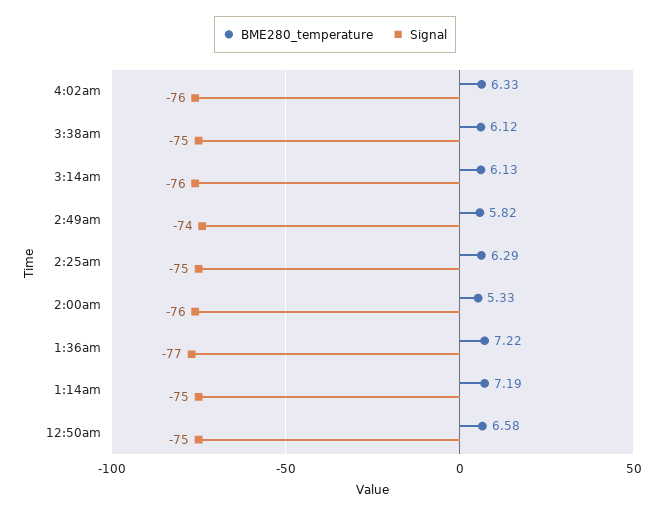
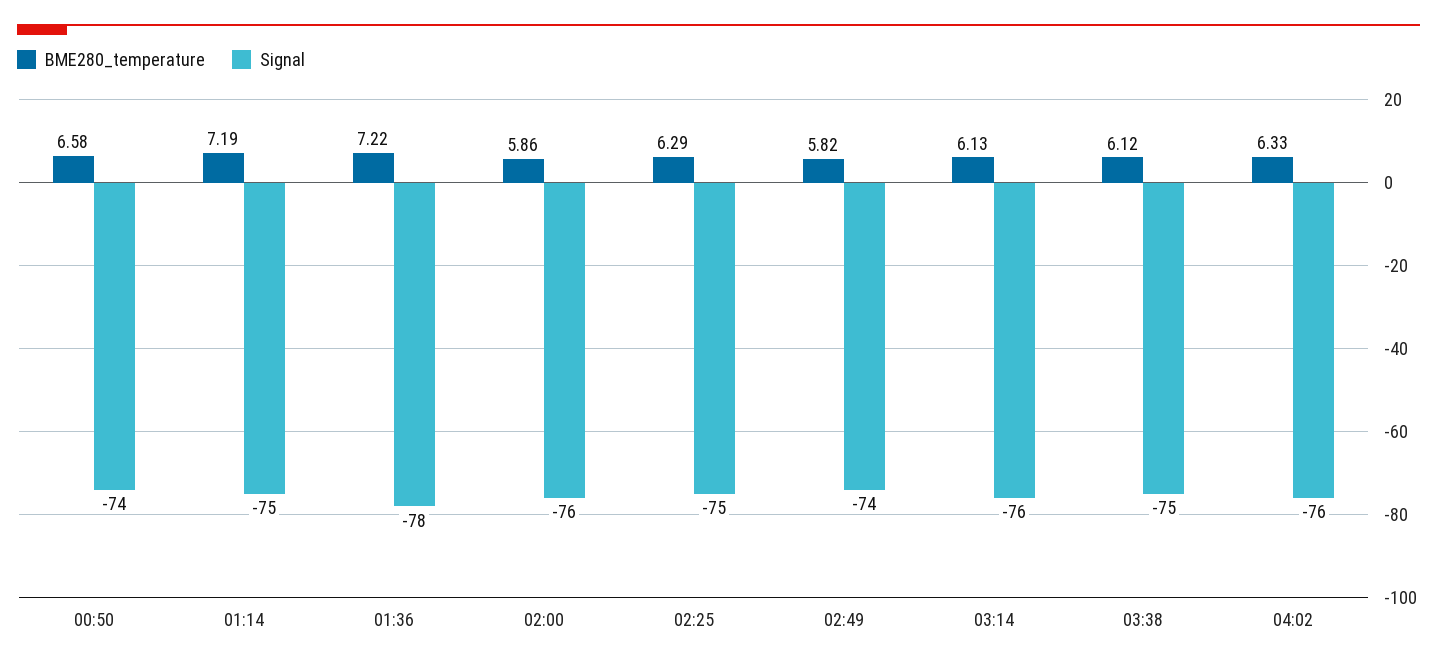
BME280_temperature, 2:00am: 5.33 -> 5.86
Signal, 1:36am: -77 -> -78
Signal, 12:50am: -75 -> -74

